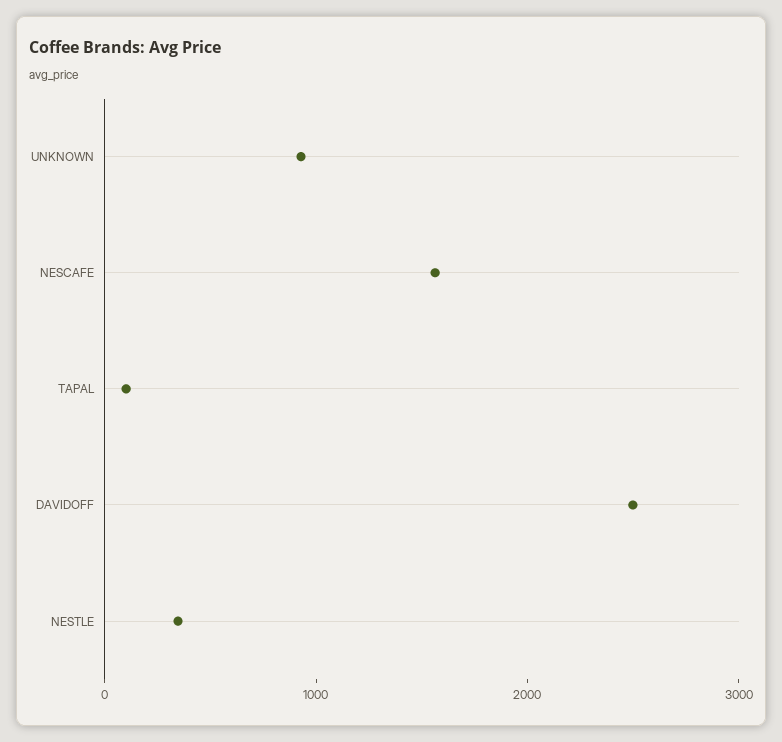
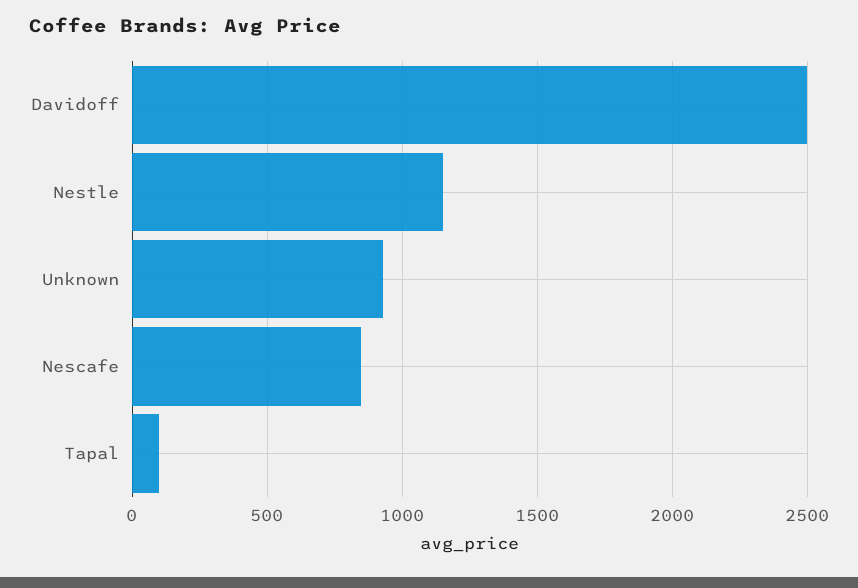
NESCAFE: 1600 -> 850
NESTLE: 400 -> 1150

